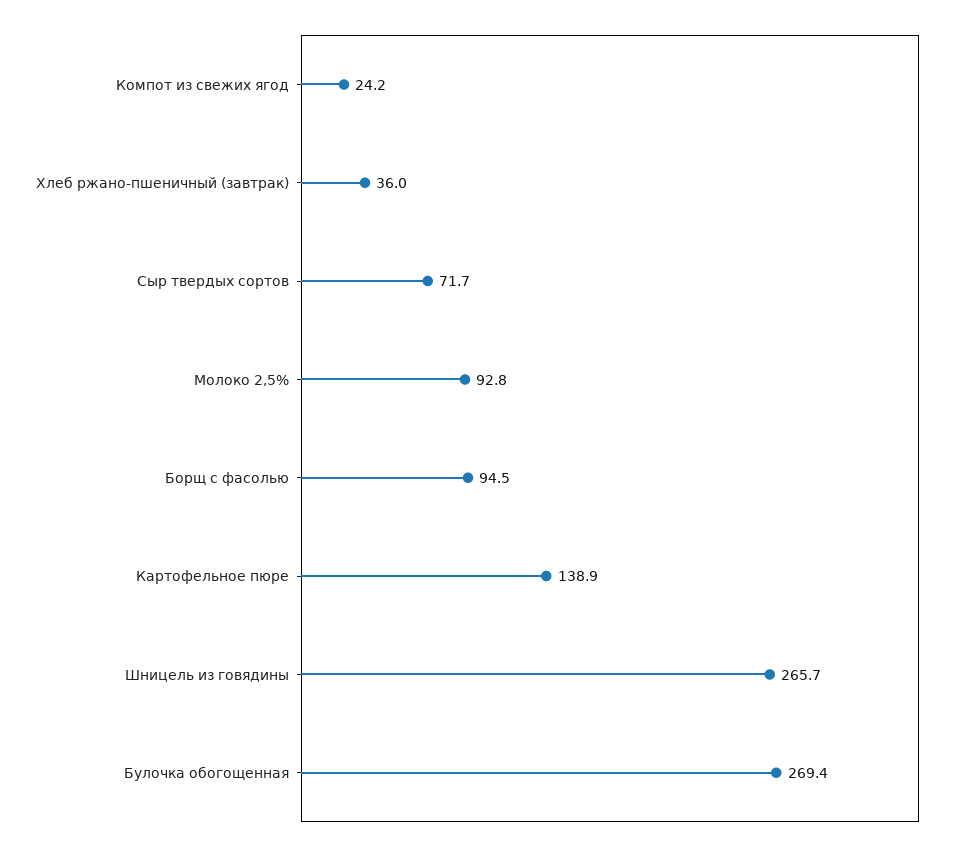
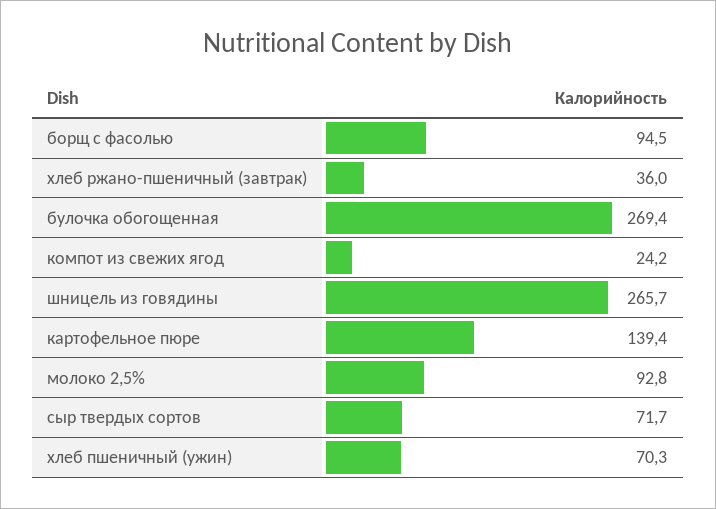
Картофельное пюре: 138.9 -> 139.4
хлеб пшеничный (ужин): none -> 70.3

